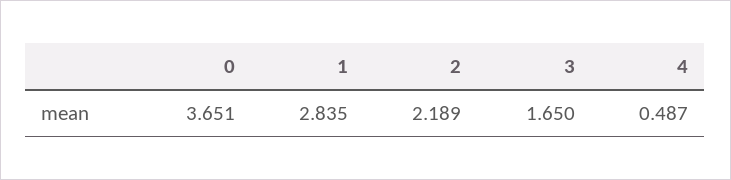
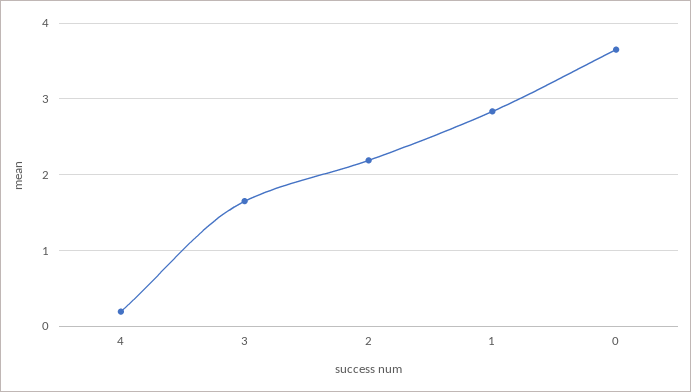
4: 0.487 -> 0.2

